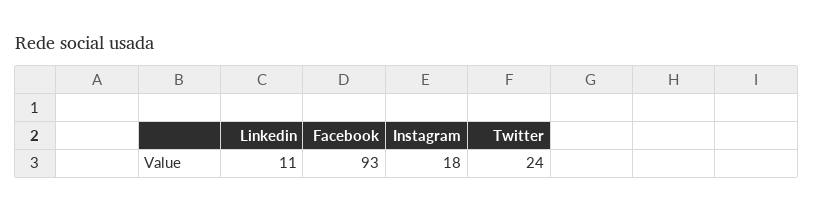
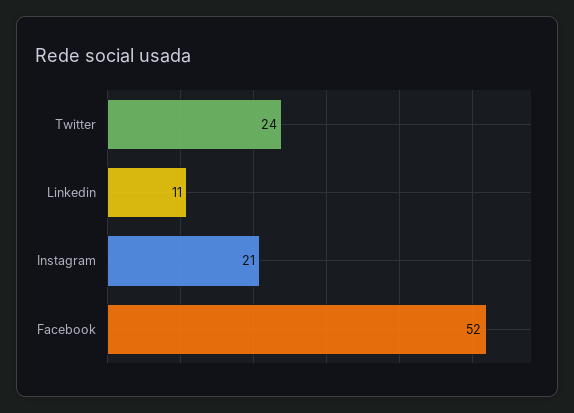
Facebook: 93 -> 52
Instagram: 18 -> 21

